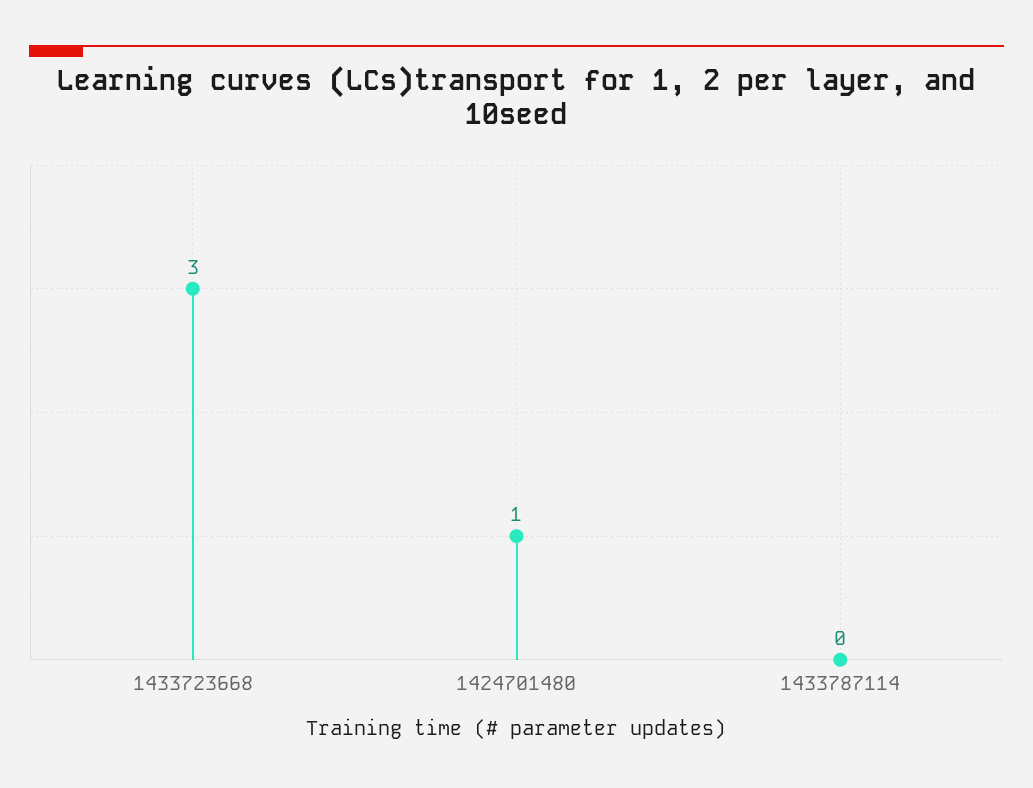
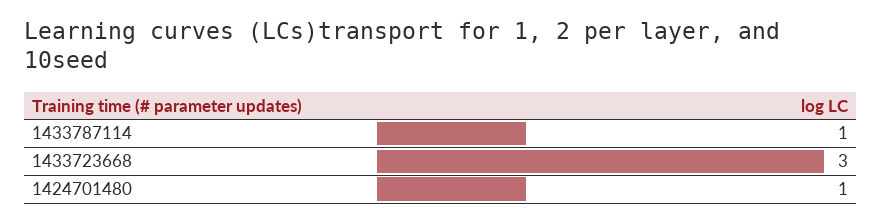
1433787114: 0 -> 1

